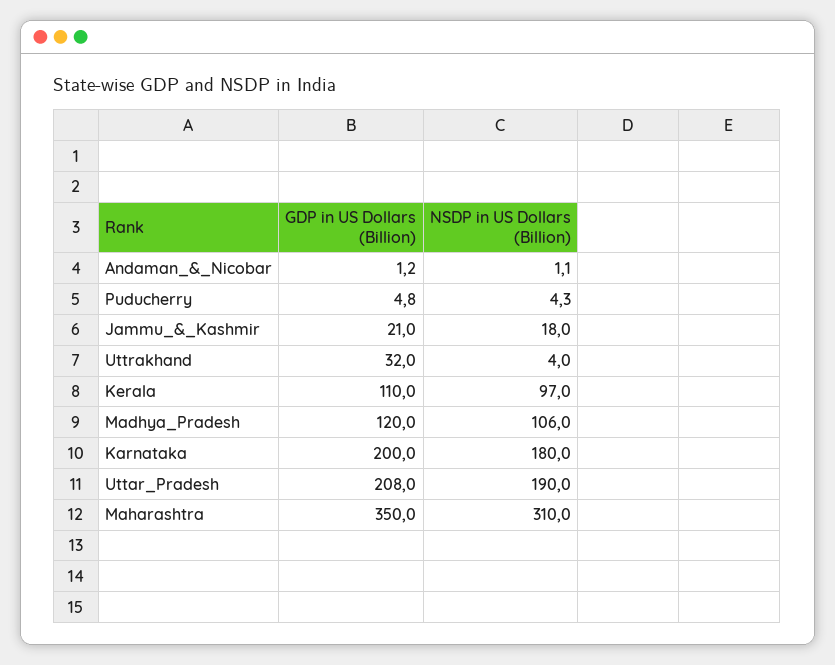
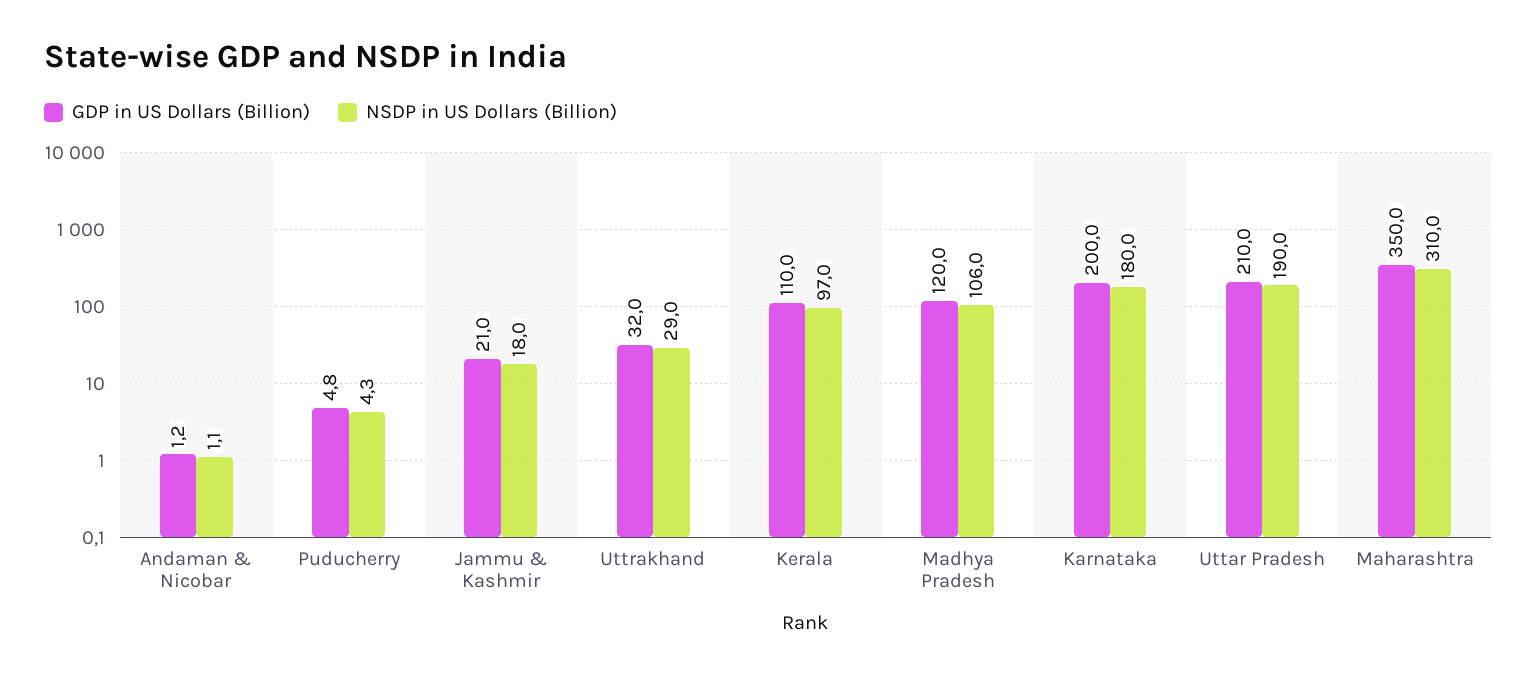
NSDP in US Dollars (Billion), Uttrakhand: 4 -> 29
GDP in US Dollars (Billion), Uttar_Pradesh: 208 -> 210

